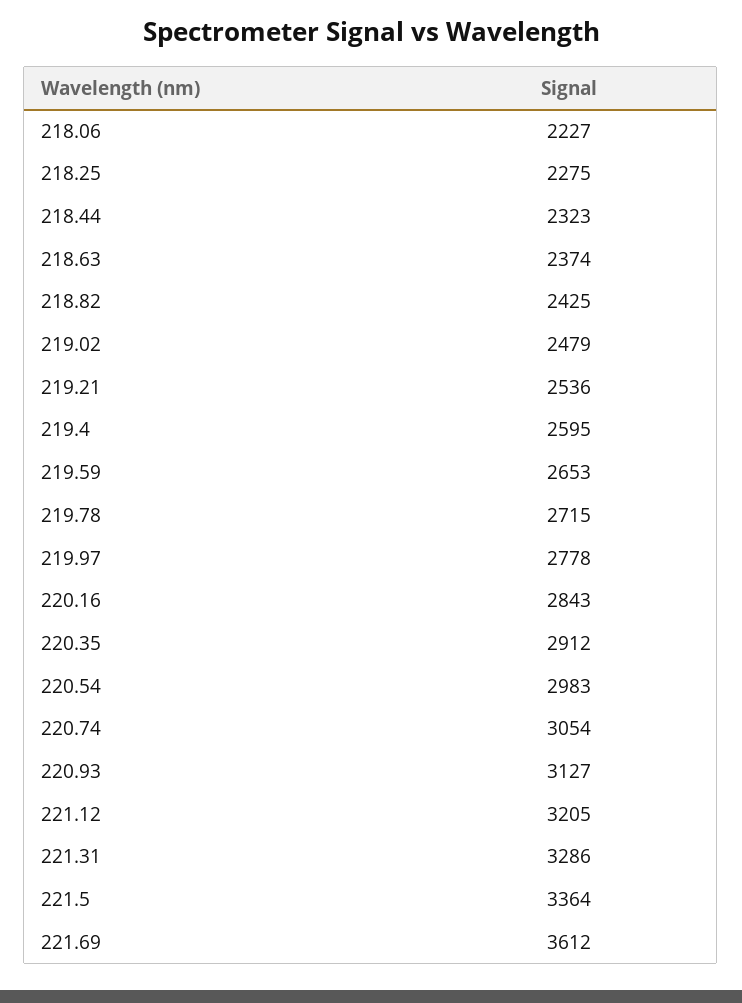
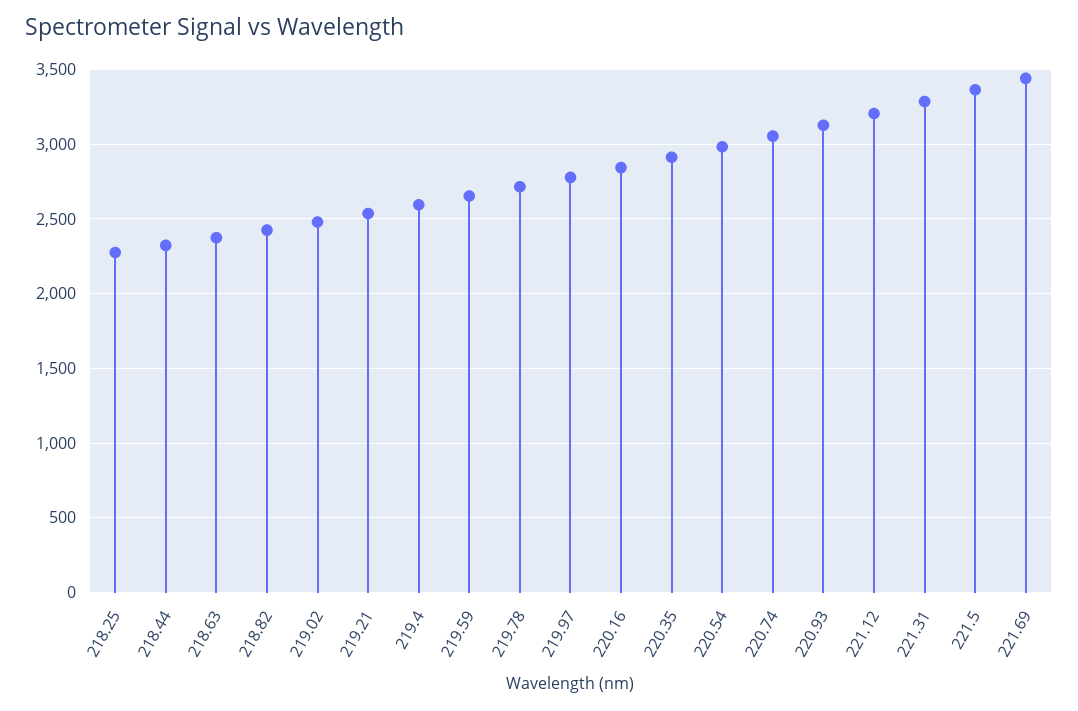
218.06: 2227 -> none
221.69: 3612 -> 3450

